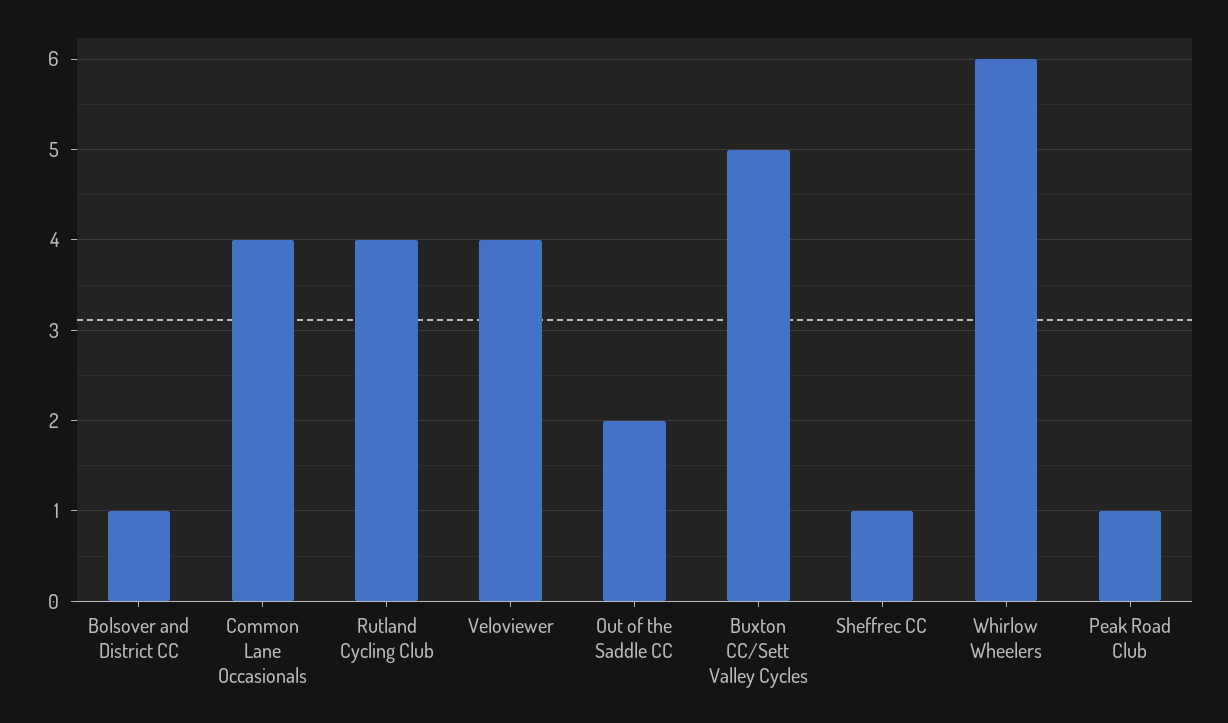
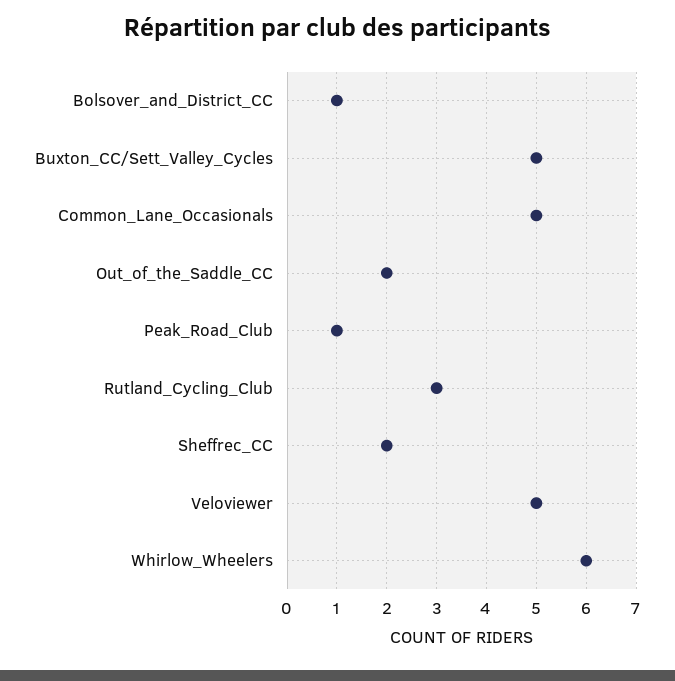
Common Lane Occasionals: 4 -> 5
Rutland Cycling Club: 4 -> 3
Veloviewer: 4 -> 5
Sheffrec CC: 1 -> 2

